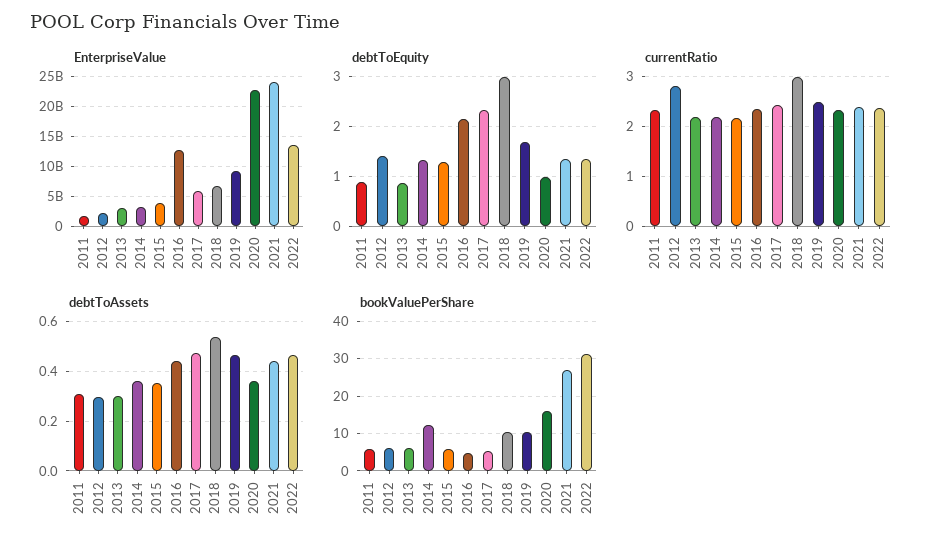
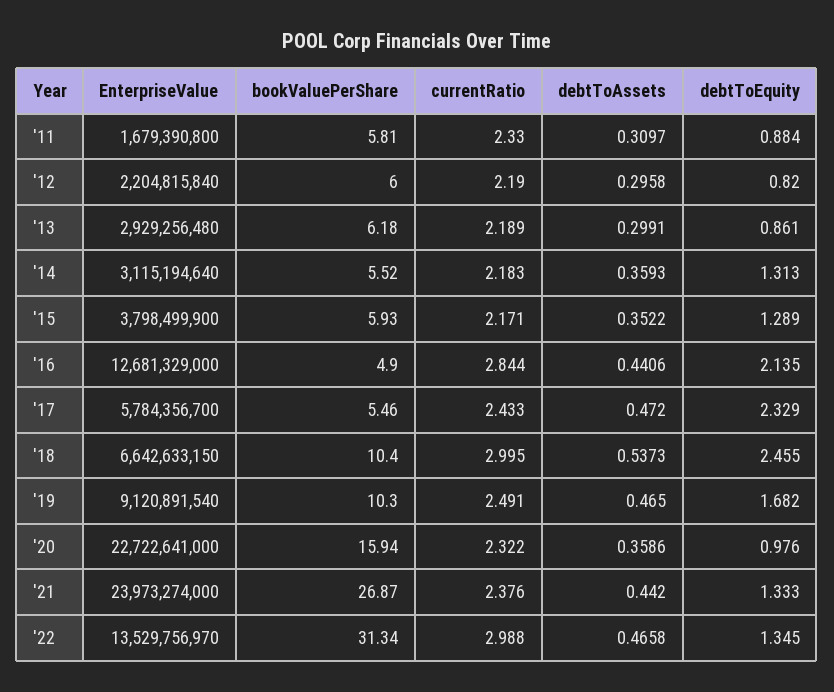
debtToEquity, 2012: 1.4 -> 0.82
debtToEquity, 2018: 3 -> 2.455
currentRatio, 2012: 2.8 -> 2.19
currentRatio, 2016: 2.4 -> 2.844
currentRatio, 2022: 2.4 -> 2.988
bookValuePerShare, 2014: 12 -> 5.52

